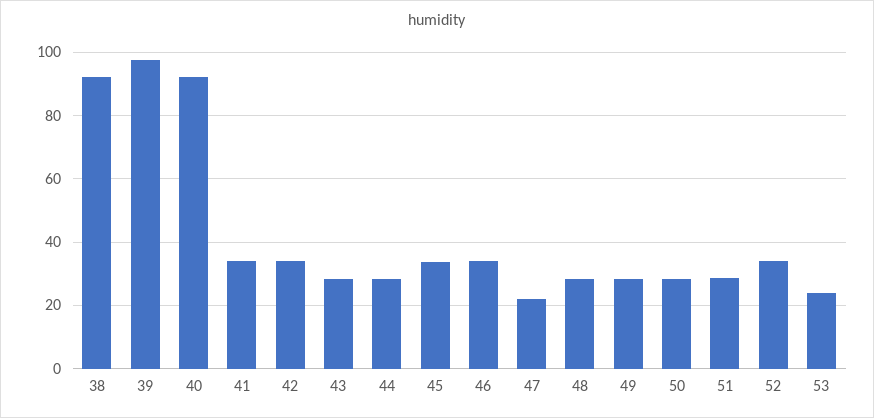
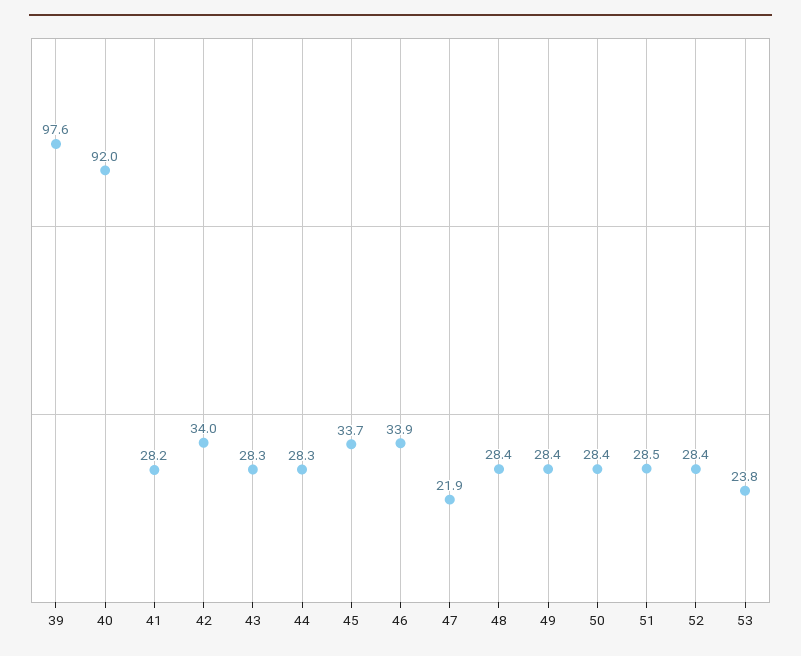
38: 92 -> none
41: 34 -> 28.2
52: 34 -> 28.4

